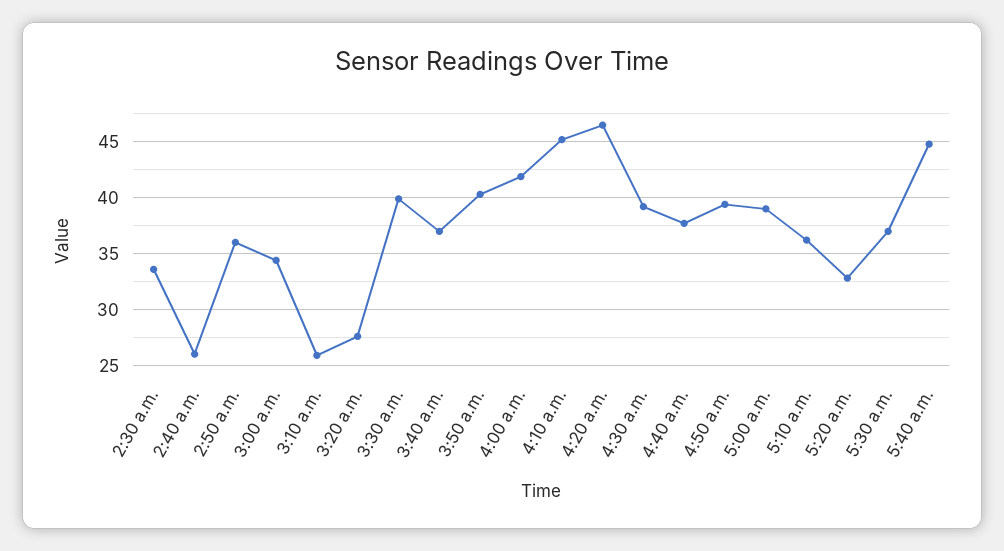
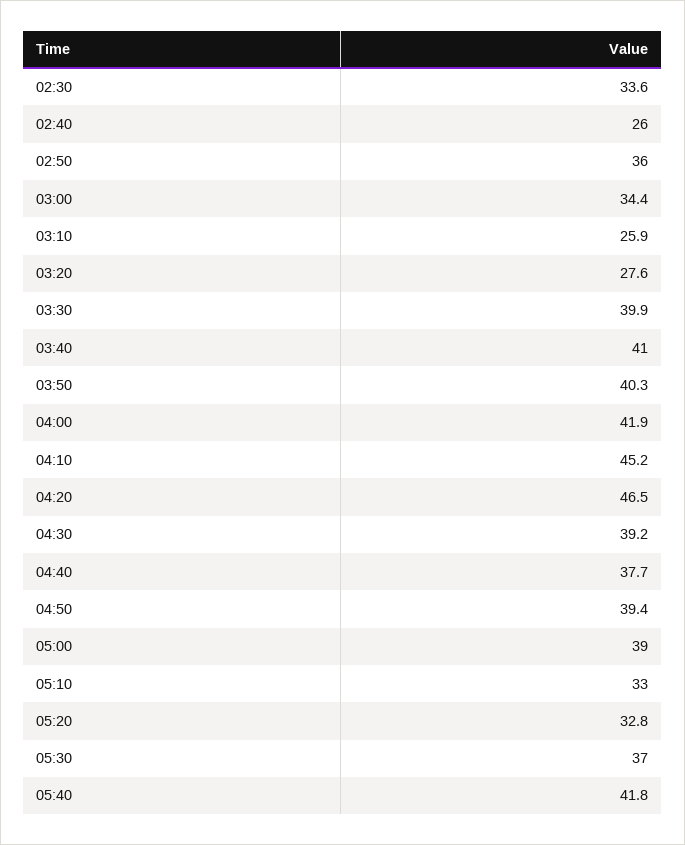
3:40 a.m.: 37 -> 41
5:10 a.m.: 36 -> 33
5:40 a.m.: 45 -> 41.8

